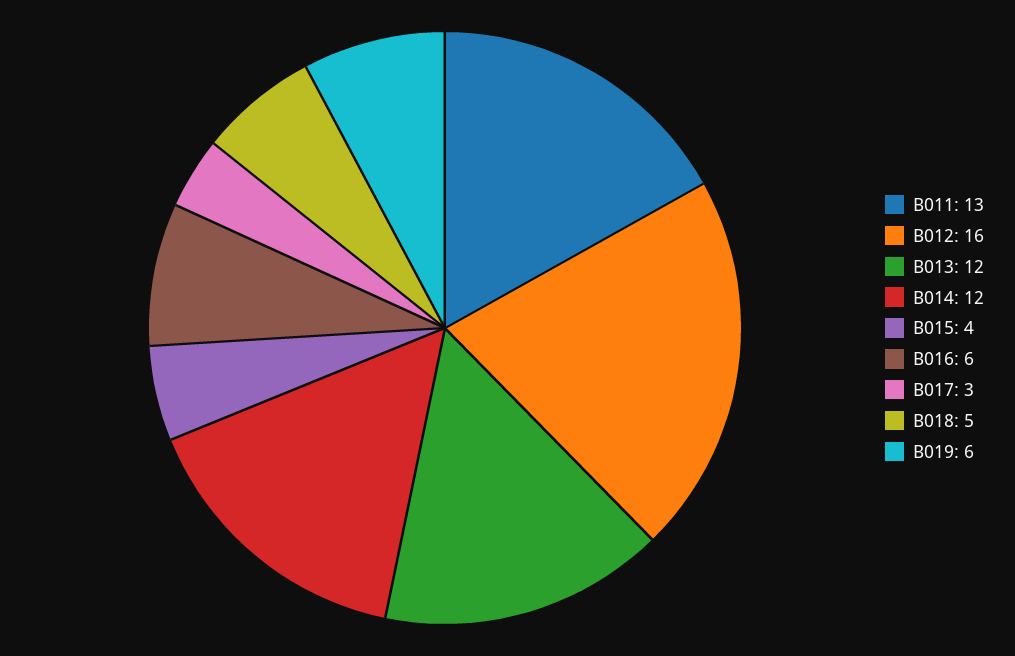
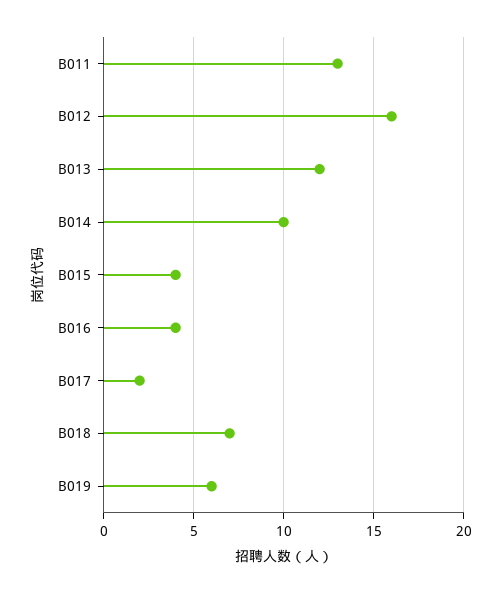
B014: 12 -> 10
B016: 6 -> 4
B017: 3 -> 2
B018: 5 -> 7

